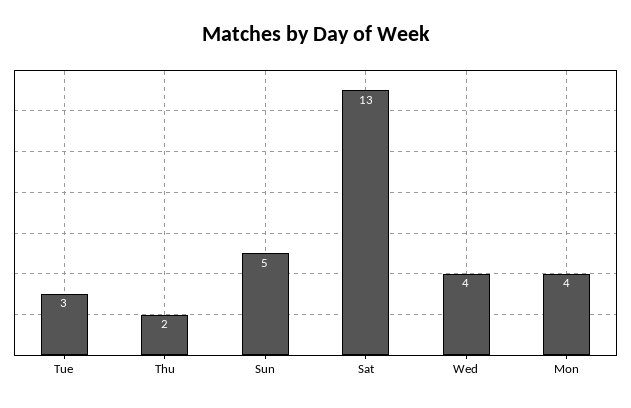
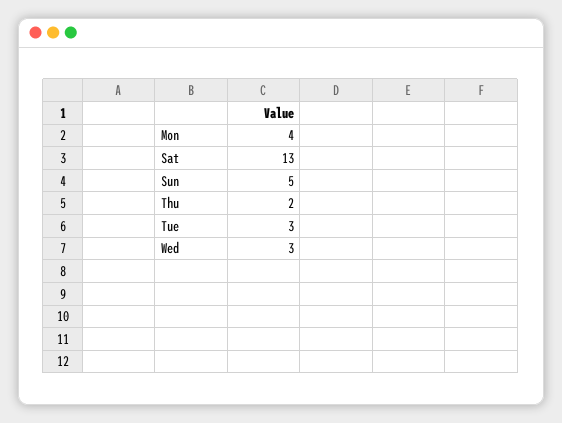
Wed: 4 -> 3

